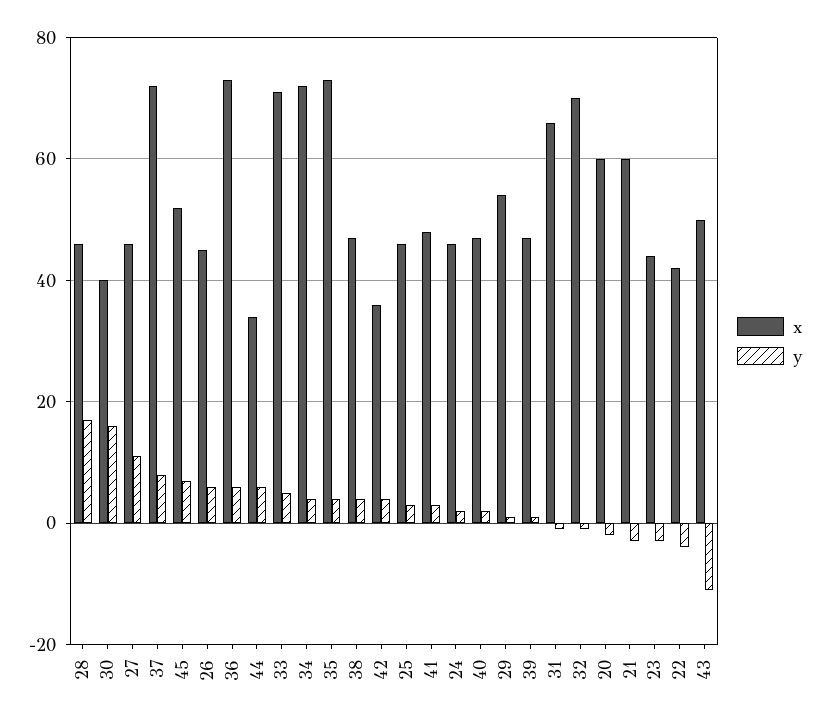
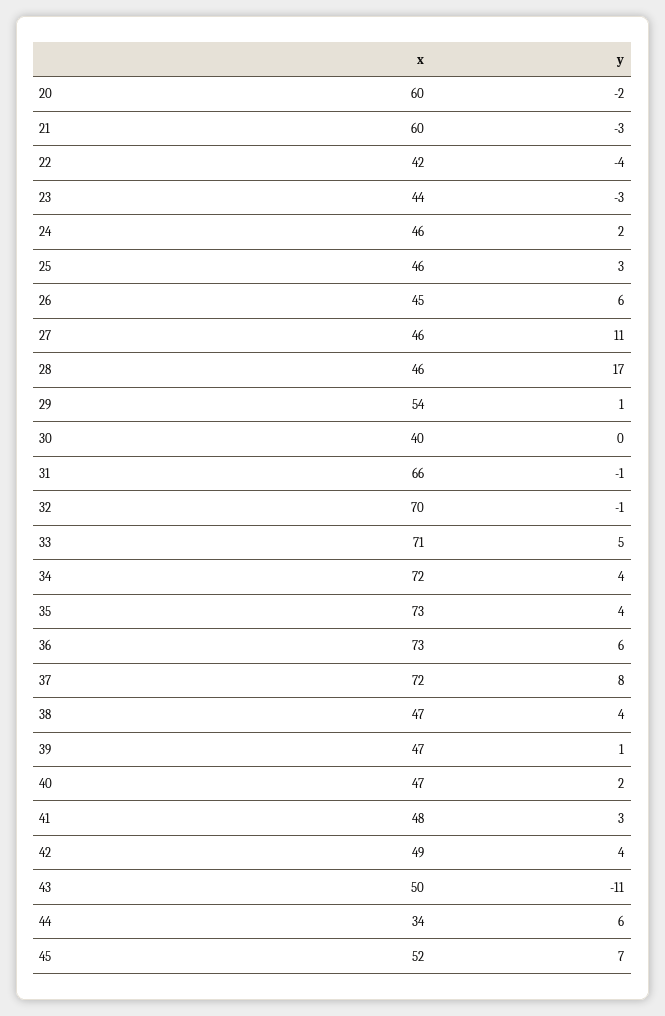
y, 30: 15 -> 0
x, 42: 35 -> 49

